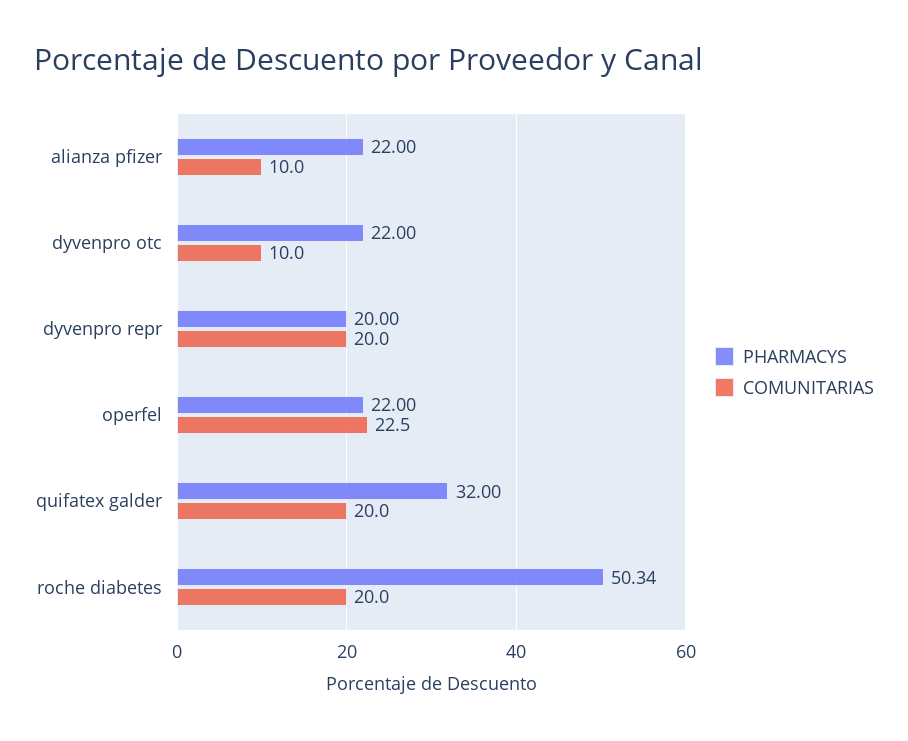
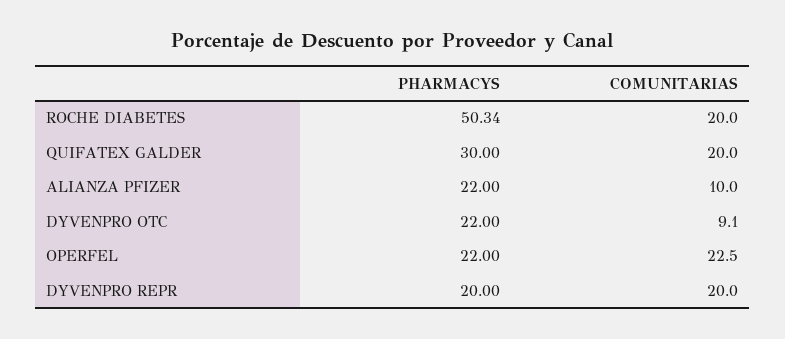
COMUNITARIAS, dyvenpro otc: 10 -> 9.1
PHARMACYS, quifatex galder: 32 -> 30

